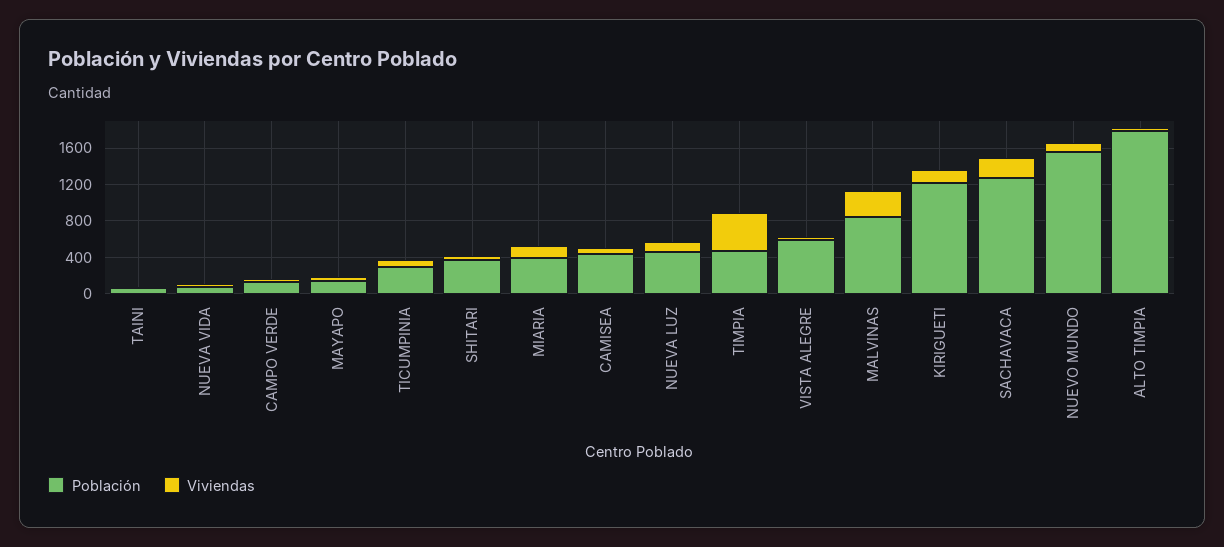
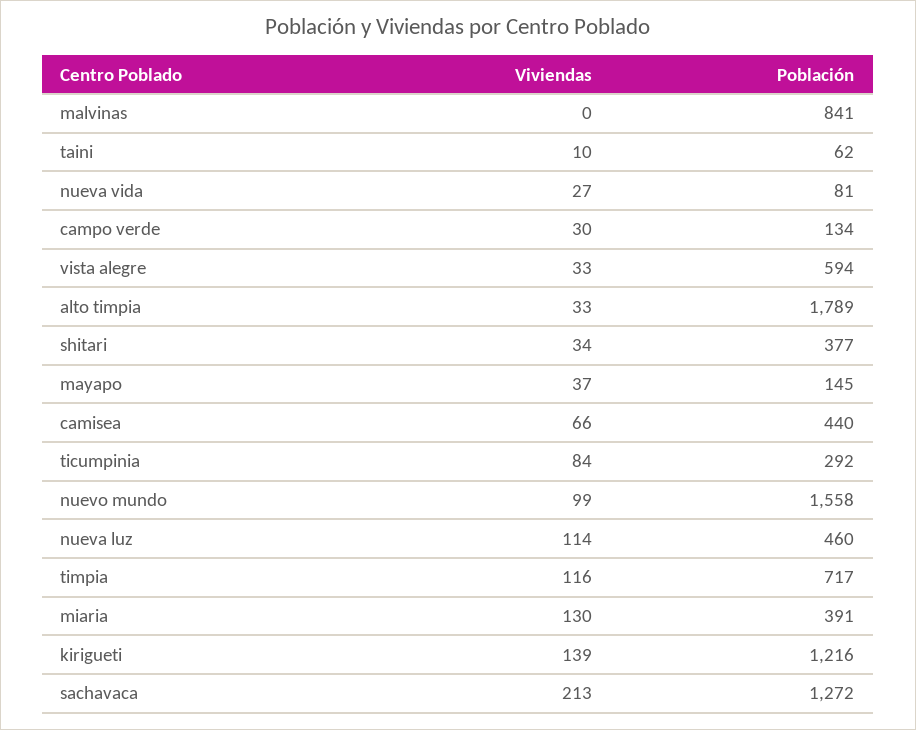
Población, TIMPIA: 500 -> 717
Viviendas, TIMPIA: 400 -> 116
Viviendas, MALVINAS: 300 -> 0

